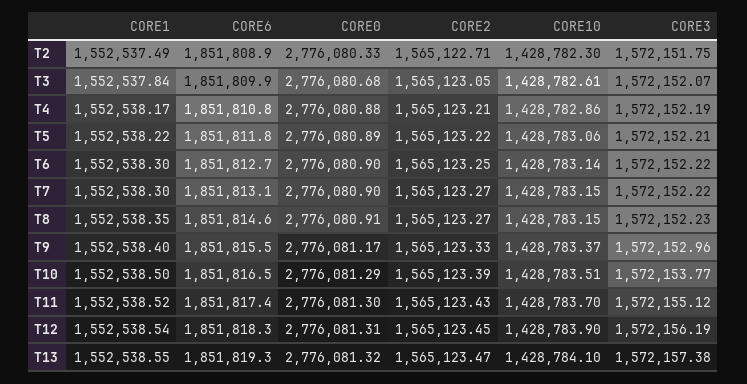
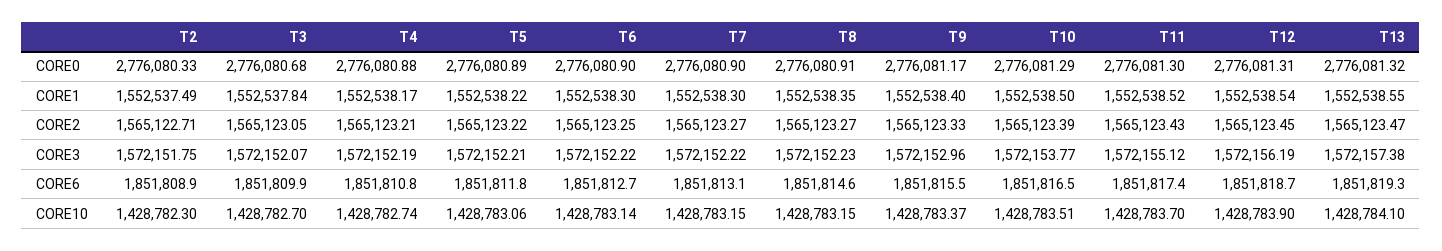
CORE10, T3: 1428782.61 -> 1428782.7
CORE10, T4: 1428782.86 -> 1428782.74
CORE6, T12: 1851818.3 -> 1851818.7

